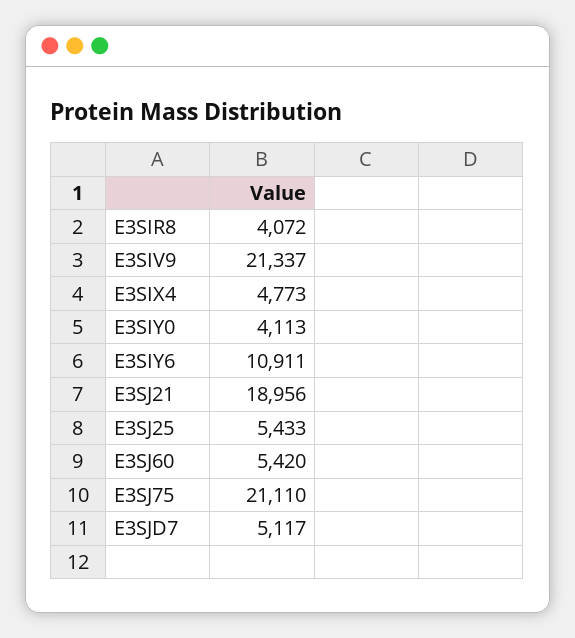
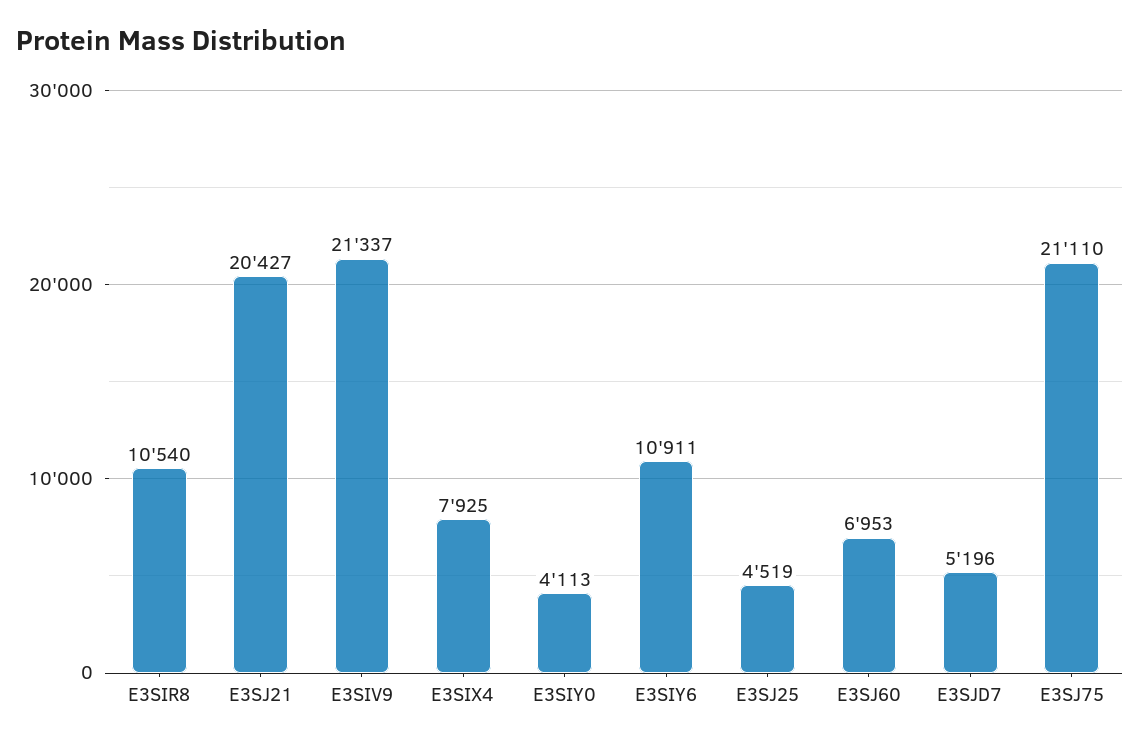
E3SIR8: 4072 -> 10540
E3SIX4: 4773 -> 7925
E3SJ21: 18956 -> 20427
E3SJ25: 5433 -> 4519
E3SJ60: 5420 -> 6953
E3SJD7: 5117 -> 5196

